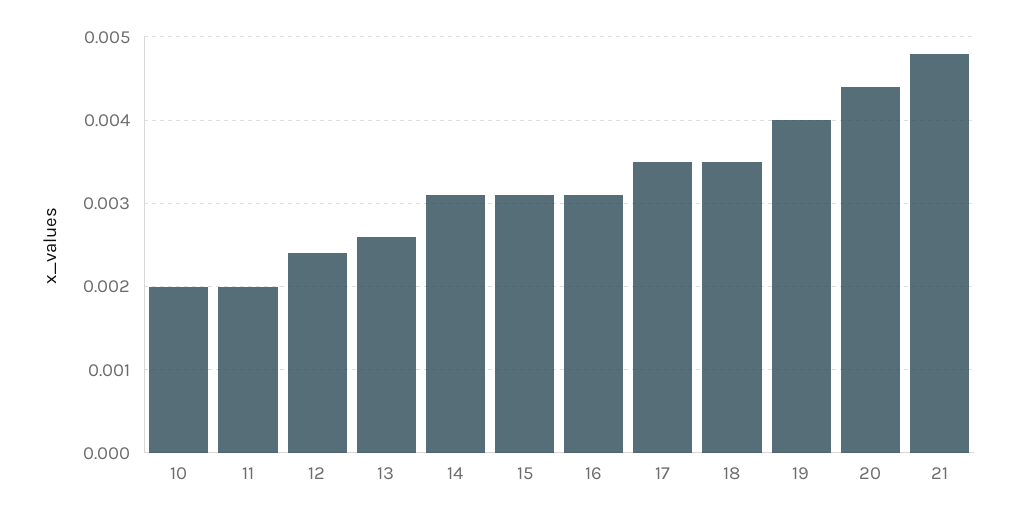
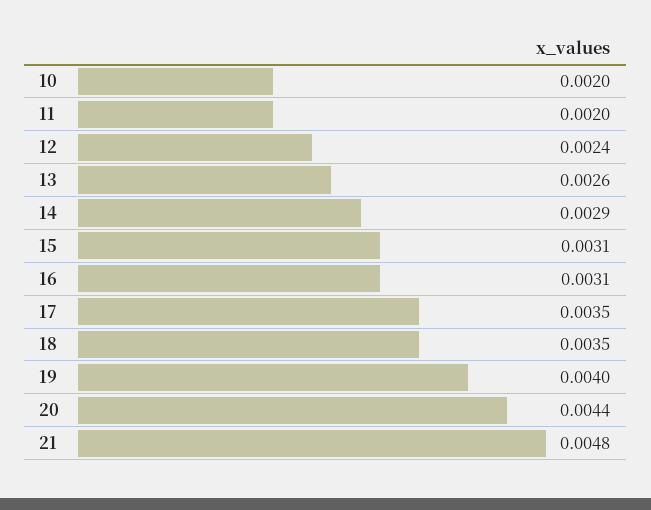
14: 0.0031 -> 0.0029

